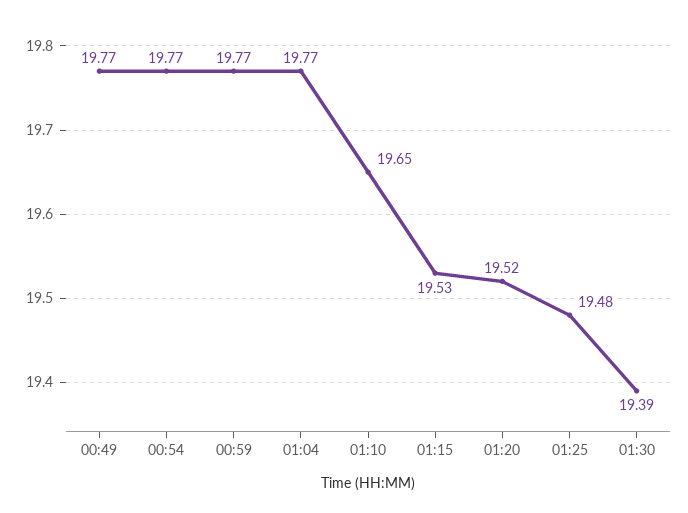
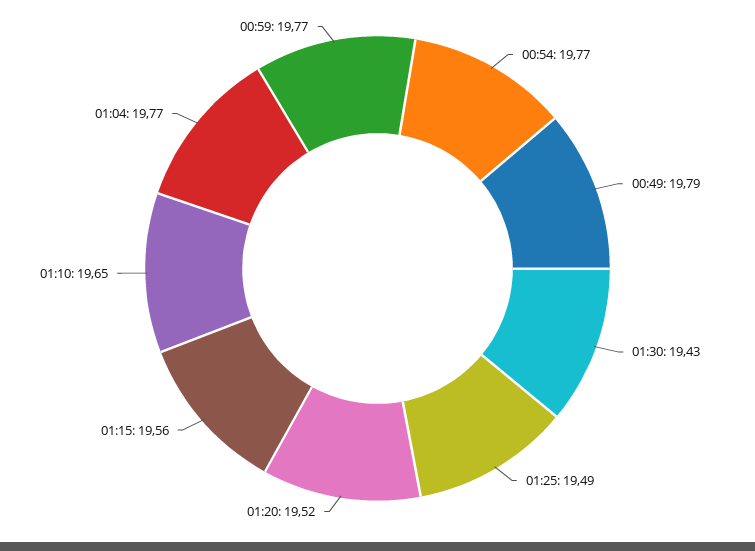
00:49: 19.77 -> 19.79
01:15: 19.53 -> 19.56
01:25: 19.48 -> 19.49
01:30: 19.39 -> 19.43

